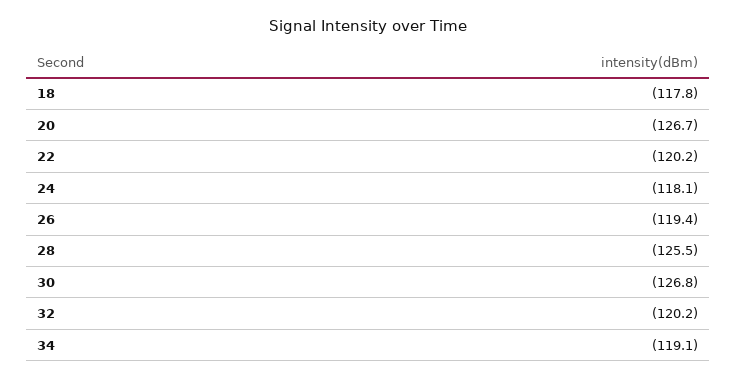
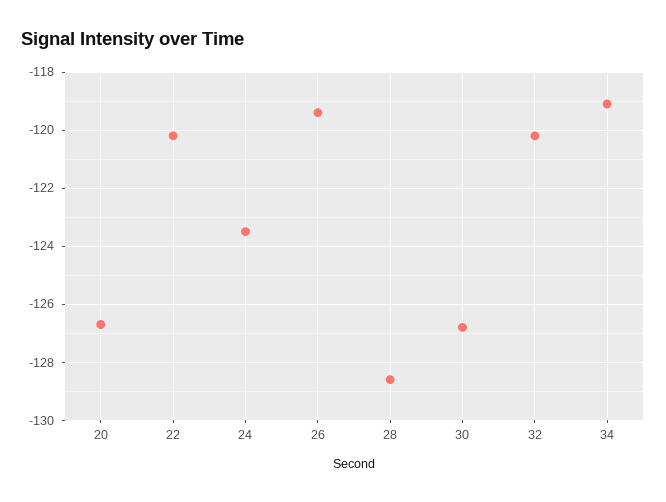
18: -117.8 -> none
24: -118.1 -> -123.5
28: -125.5 -> -128.5

